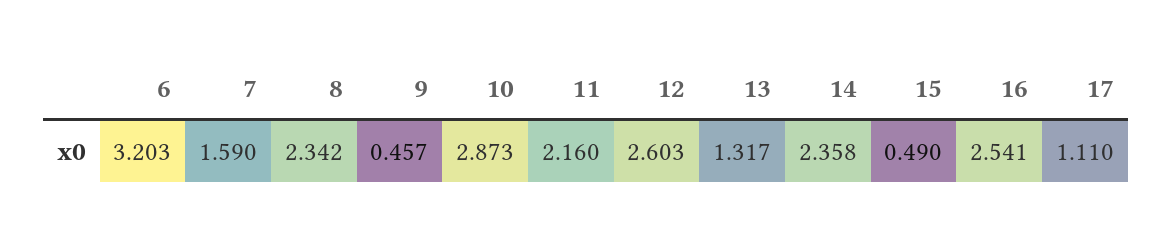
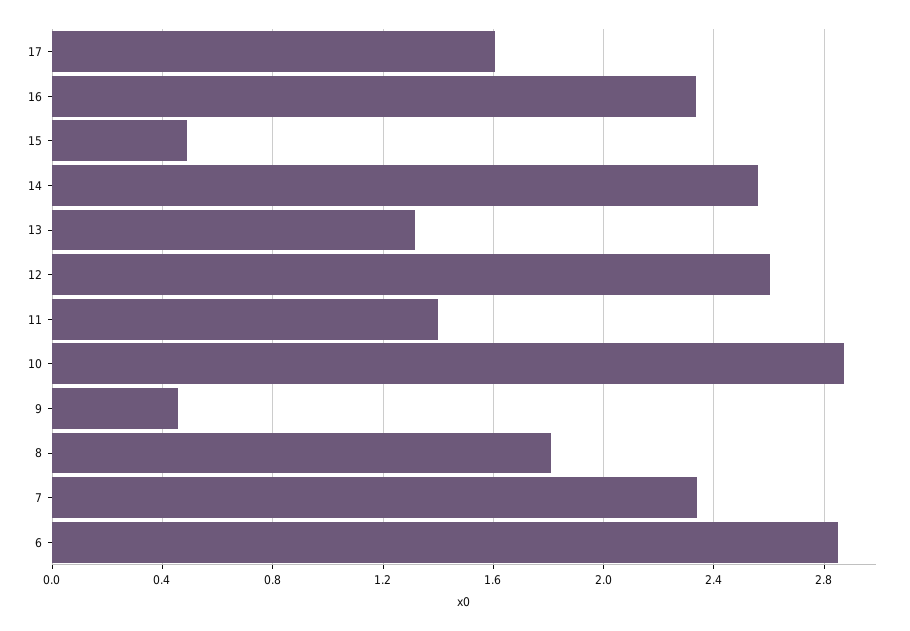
6: 3.203 -> 2.85
7: 1.59 -> 2.35
8: 2.342 -> 1.8
11: 2.16 -> 1.4
14: 2.358 -> 2.55
16: 2.541 -> 2.35
17: 1.11 -> 1.6

